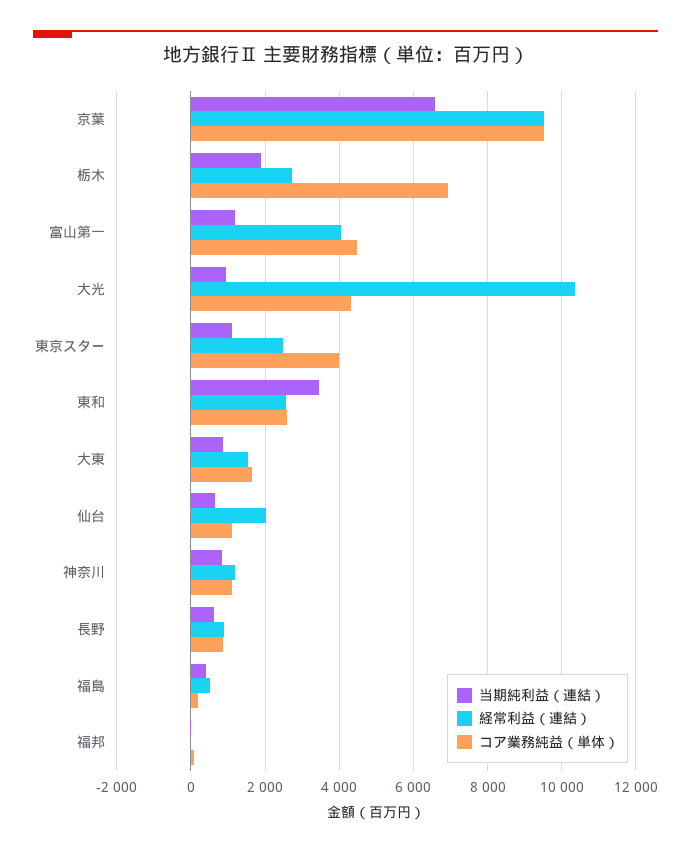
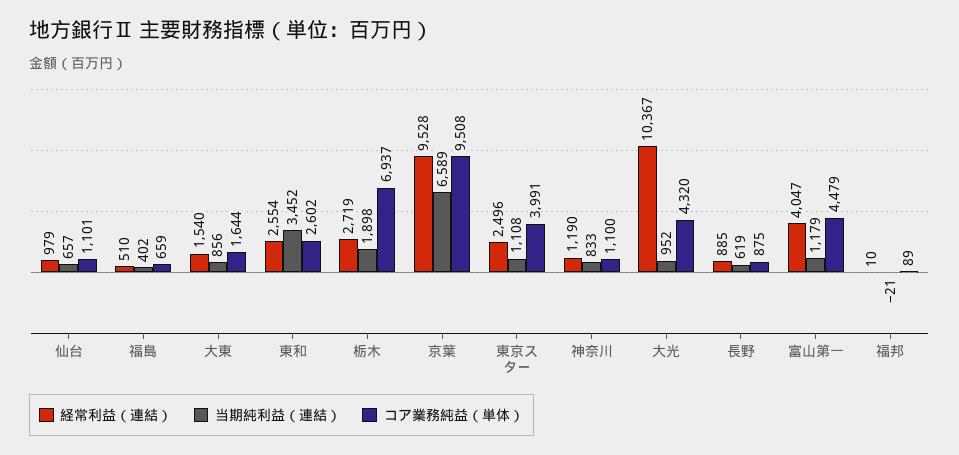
経常利益（連結）, 仙台: 2000 -> 979
コア業務純益（単体）, 福島: 200 -> 659

